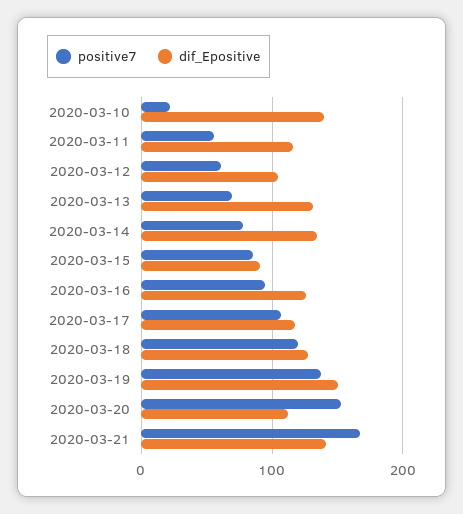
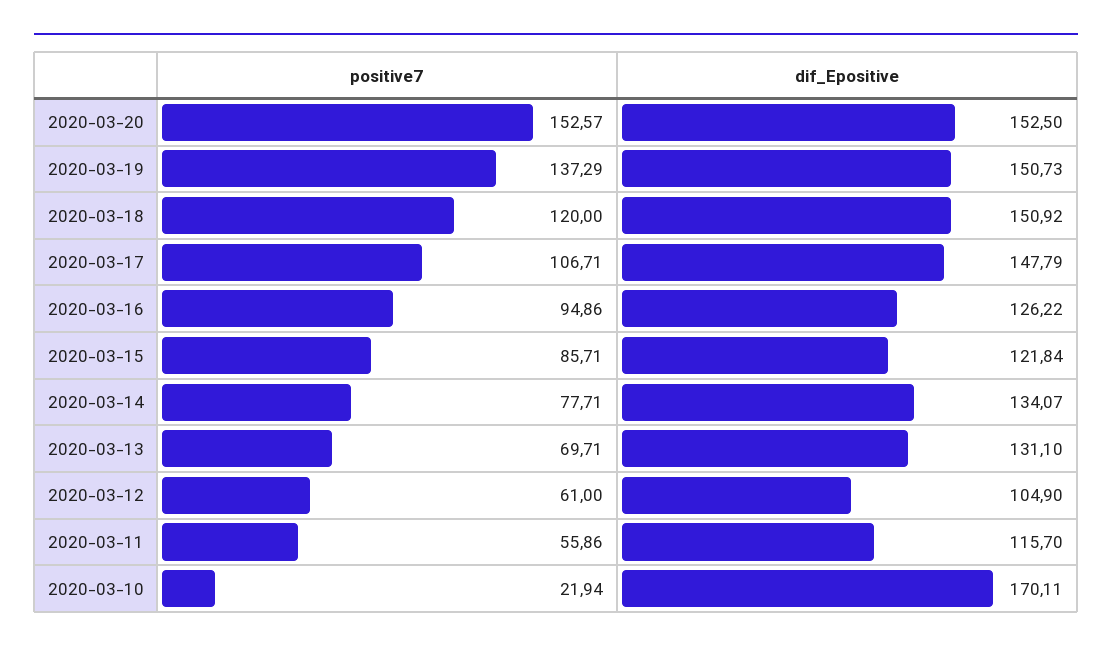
dif_Epositive, 2020-03-10: 140 -> 170.11
dif_Epositive, 2020-03-15: 90 -> 121.84
dif_Epositive, 2020-03-17: 120 -> 147.79
dif_Epositive, 2020-03-18: 130 -> 150.92
dif_Epositive, 2020-03-20: 110 -> 152.5
positive7, 2020-03-21: 170 -> none
dif_Epositive, 2020-03-21: 140 -> none

